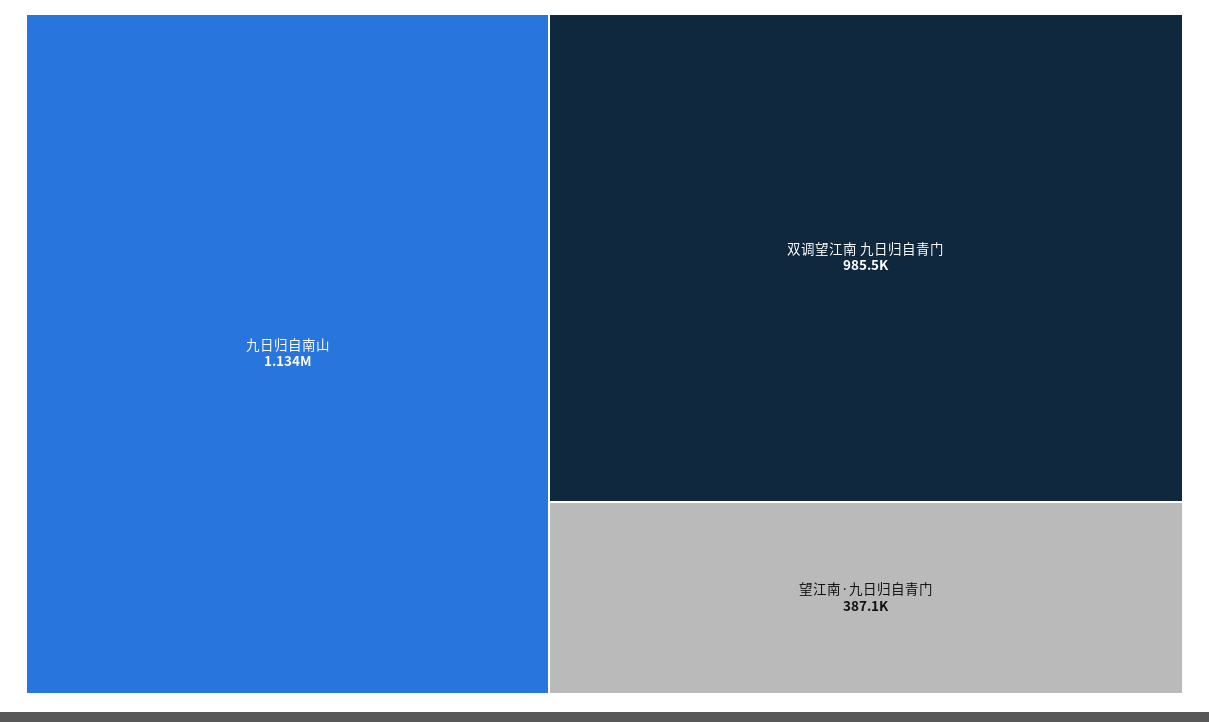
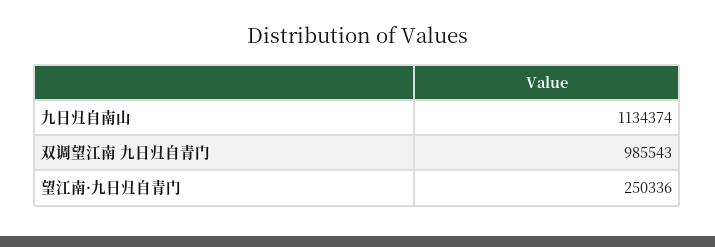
望江南·九日归自青门: 387100 -> 250336

